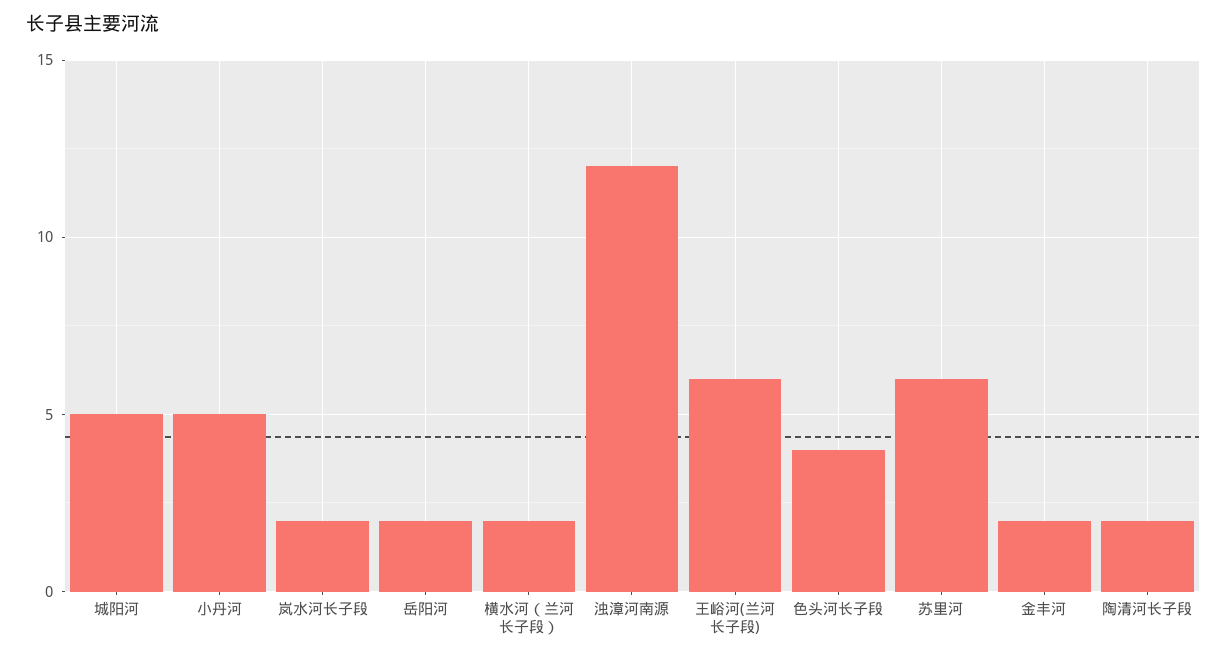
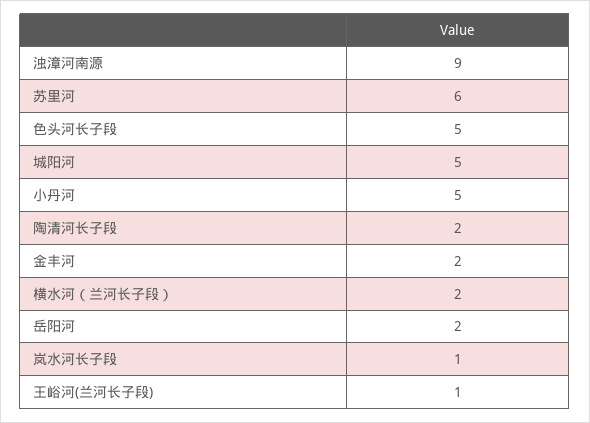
岚水河长子段: 2 -> 1
浊漳河南源: 12 -> 9
王峪河(兰河长子段): 6 -> 1
色头河长子段: 4 -> 5

